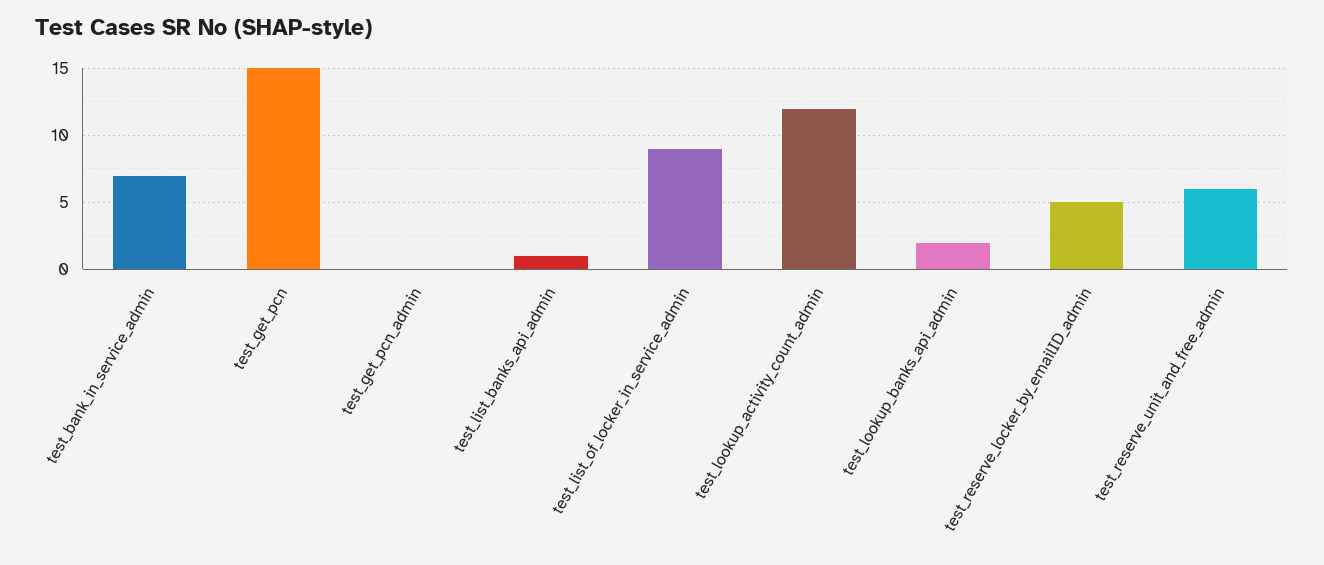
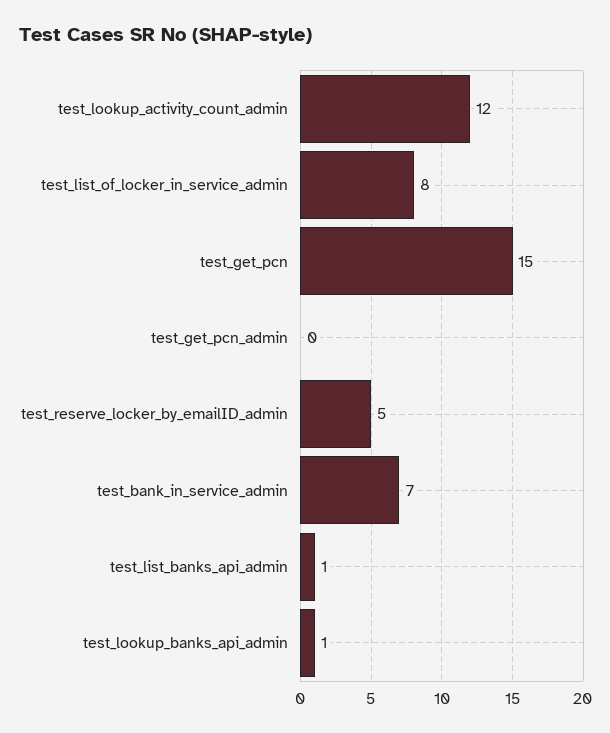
test_list_of_locker_in_service_admin: 9 -> 8
test_lookup_banks_api_admin: 2 -> 1
test_reserve_unit_and_free_admin: 6 -> none

